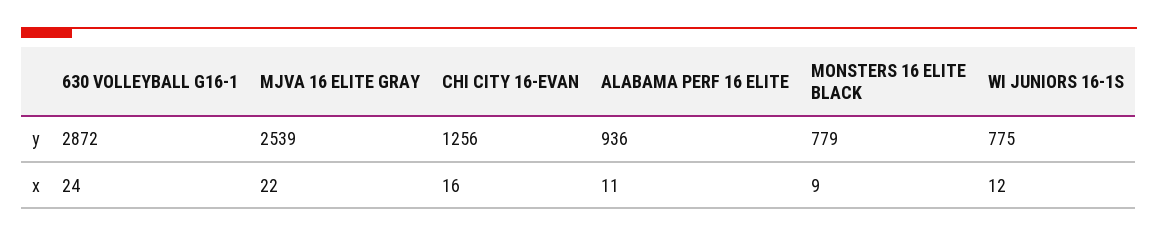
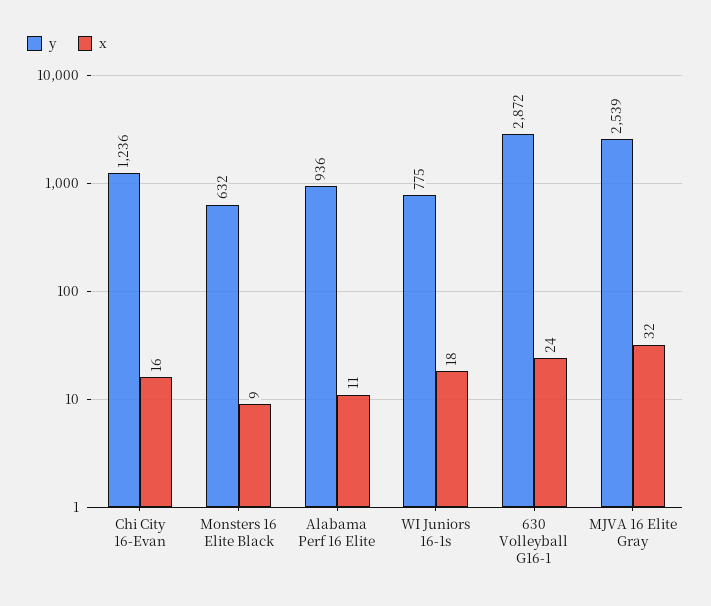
y, CHI CITY 16-EVAN: 1256 -> 1236
y, MONSTERS 16 ELITE BLACK: 779 -> 632
x, MJVA 16 ELITE GRAY: 22 -> 32
x, WI JUNIORS 16-1S: 12 -> 18

